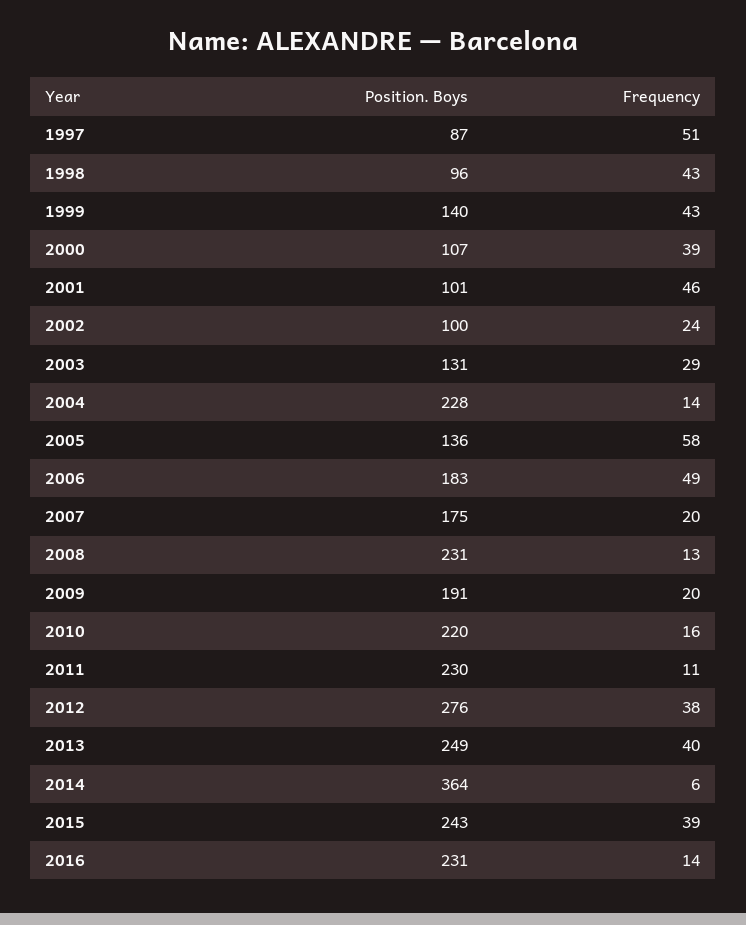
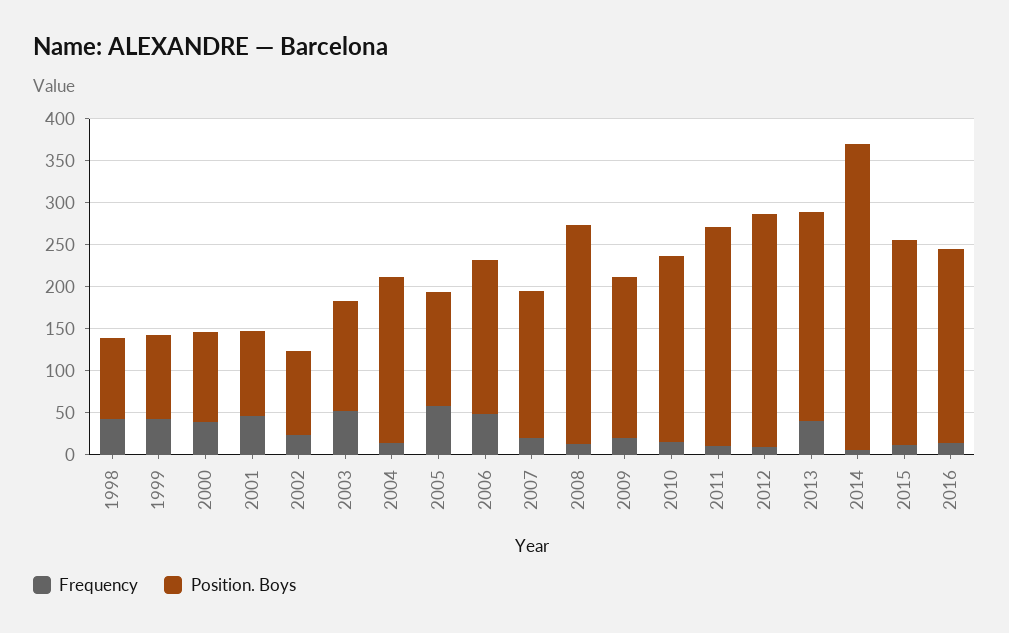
Position. Boys, 1997: 87 -> none
Frequency, 1997: 51 -> none
Position. Boys, 1999: 140 -> 100
Frequency, 2003: 29 -> 50
Position. Boys, 2004: 228 -> 200
Position. Boys, 2008: 231 -> 260
Position. Boys, 2011: 230 -> 260
Frequency, 2012: 38 -> 10
Frequency, 2015: 39 -> 10

